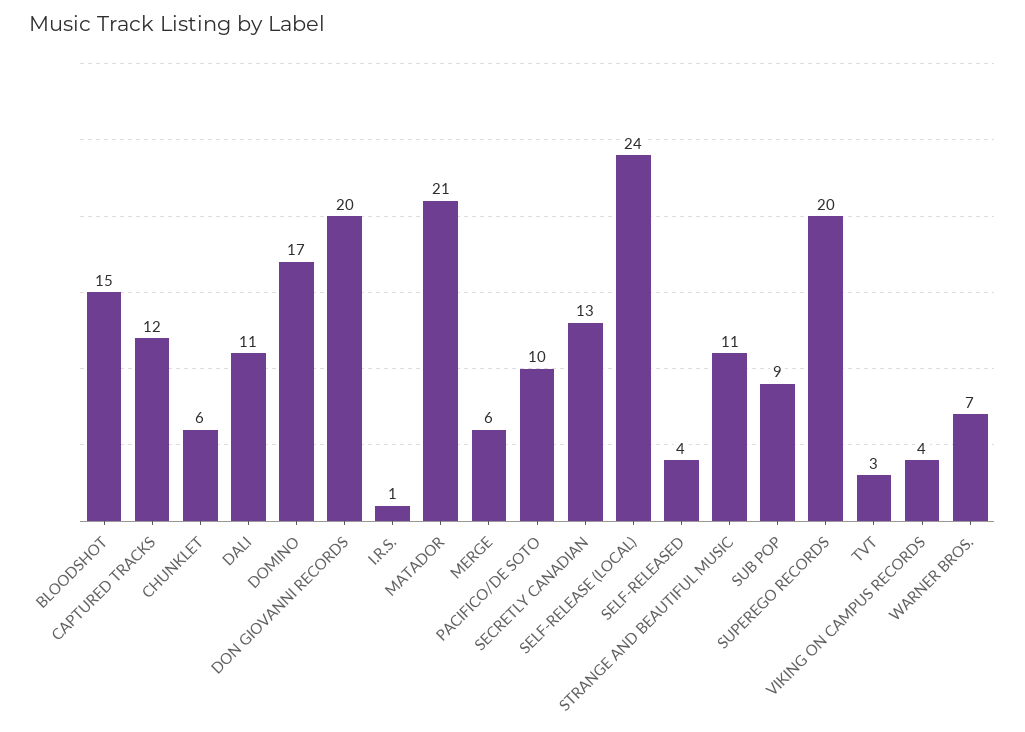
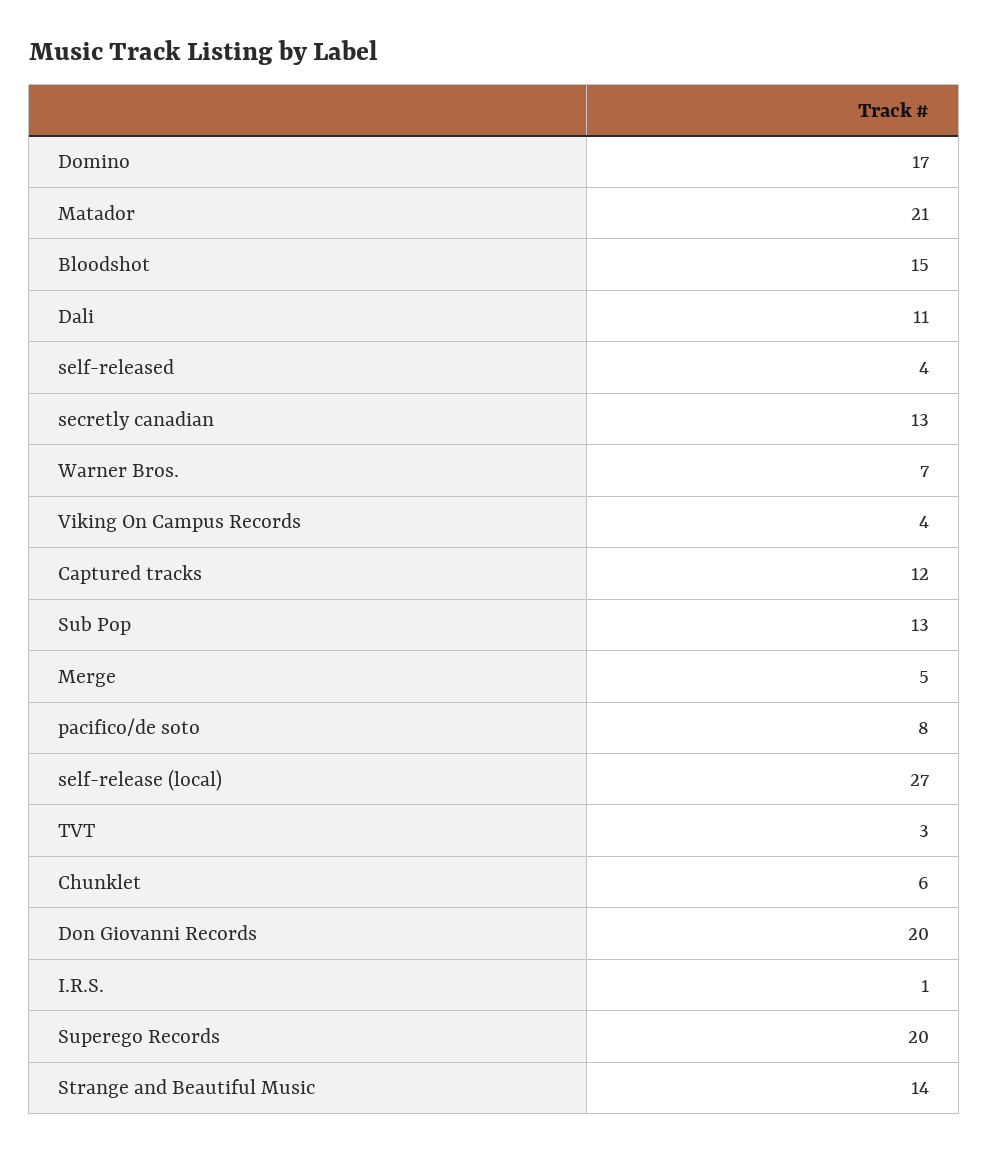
MERGE: 6 -> 5
PACIFICO/DE SOTO: 10 -> 8
SELF-RELEASE (LOCAL): 24 -> 27
STRANGE AND BEAUTIFUL MUSIC: 11 -> 14
SUB POP: 9 -> 13

